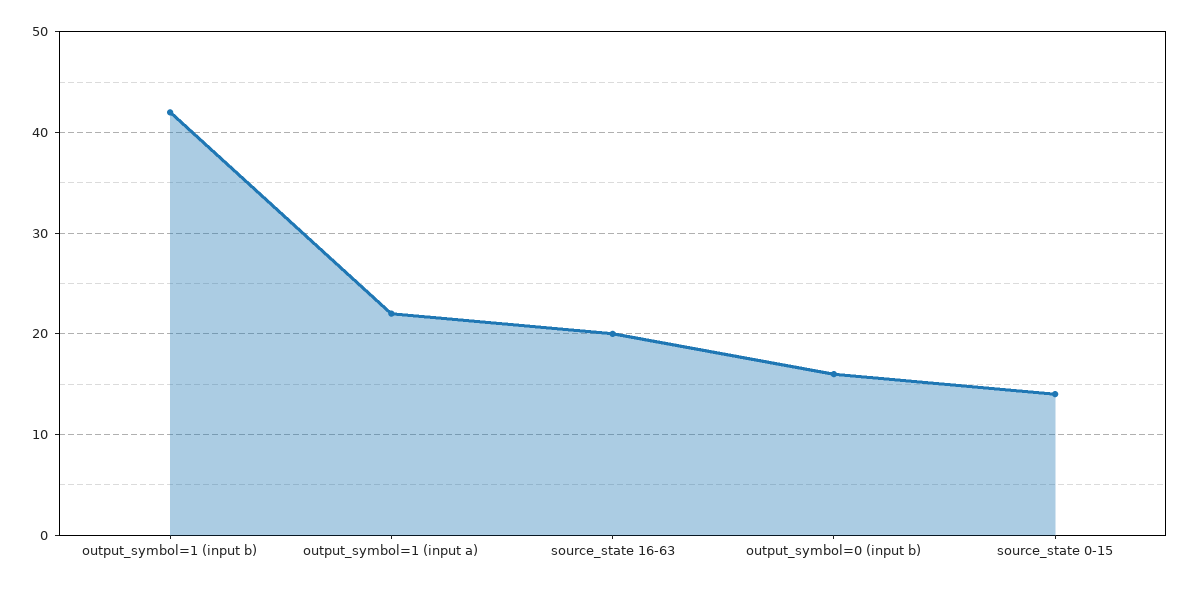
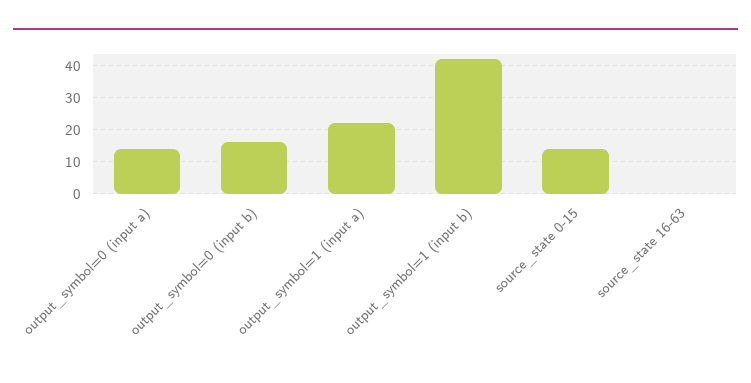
source_state 16-63: 20 -> 0
output_symbol=0 (input a): none -> 15

